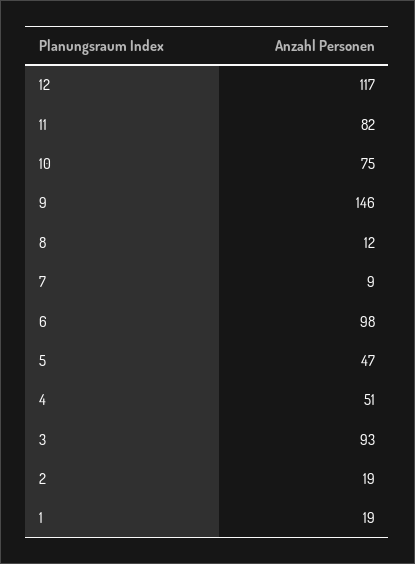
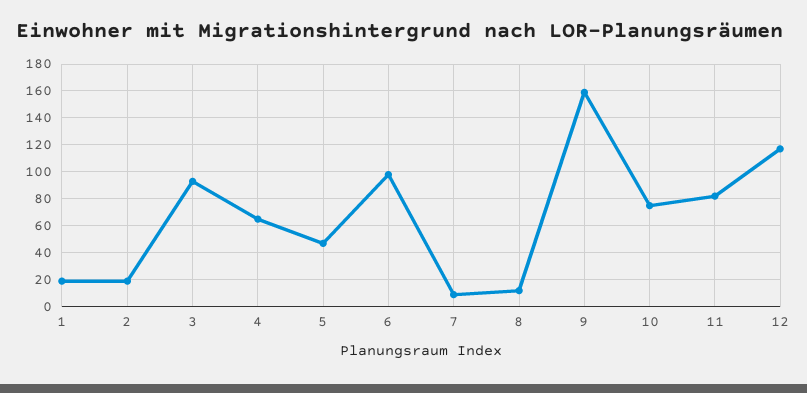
9: 146 -> 160
4: 51 -> 65

